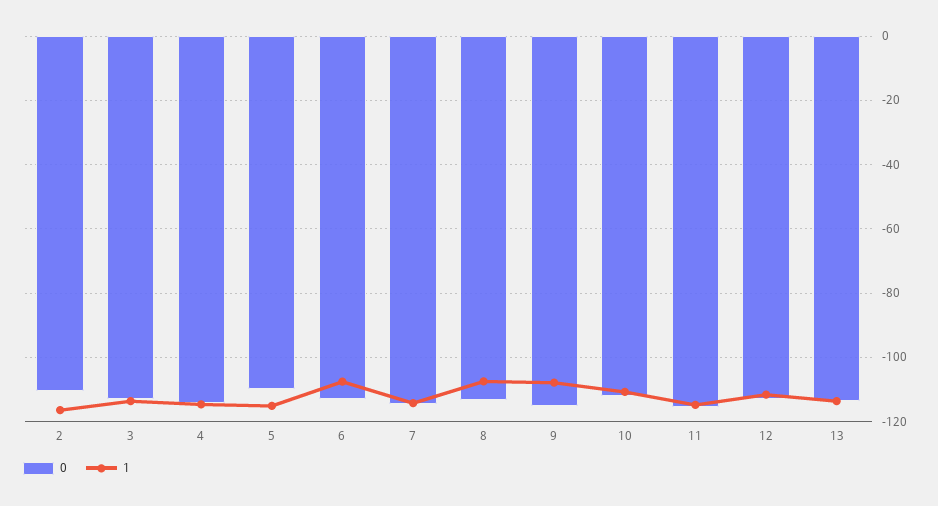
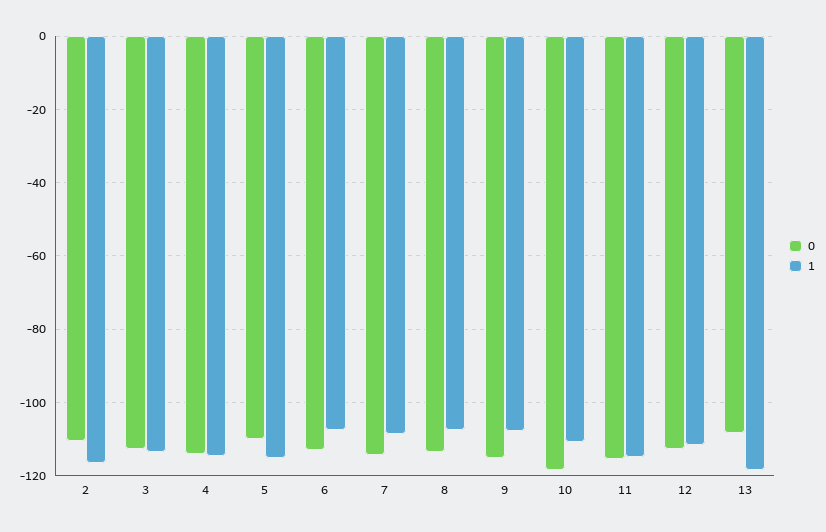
1, 7: -114 -> -108
0, 10: -112 -> -118
0, 13: -114 -> -108
1, 13: -114 -> -118

